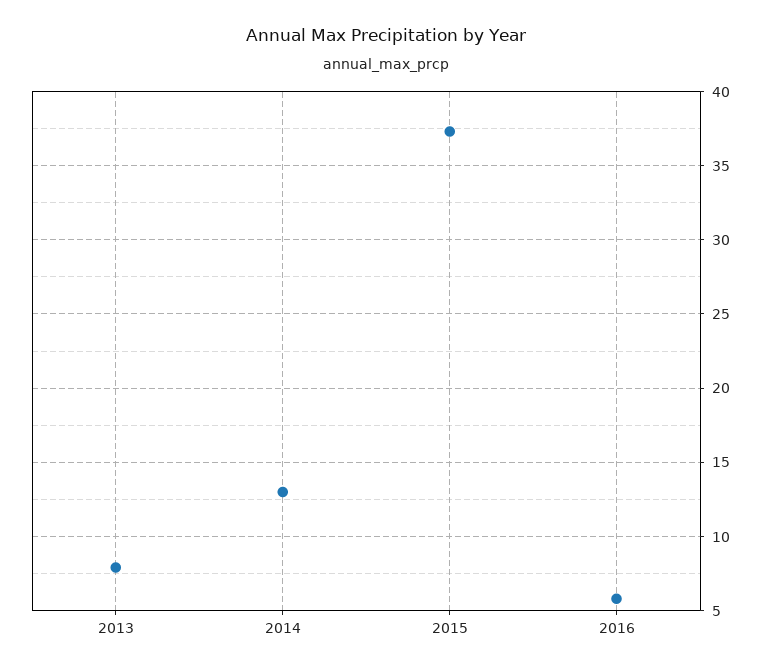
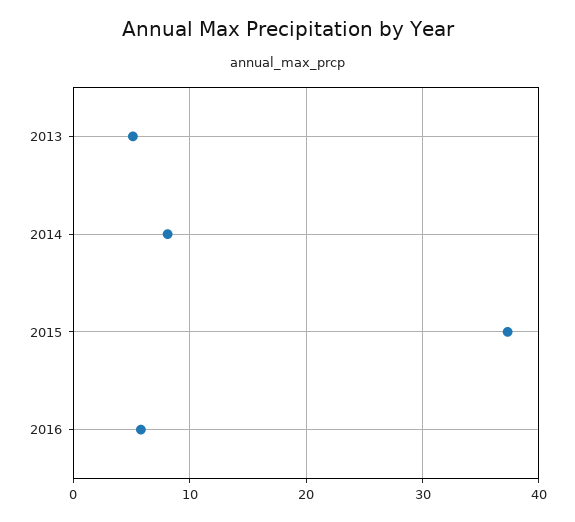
2013: 8 -> 5
2014: 13 -> 8

